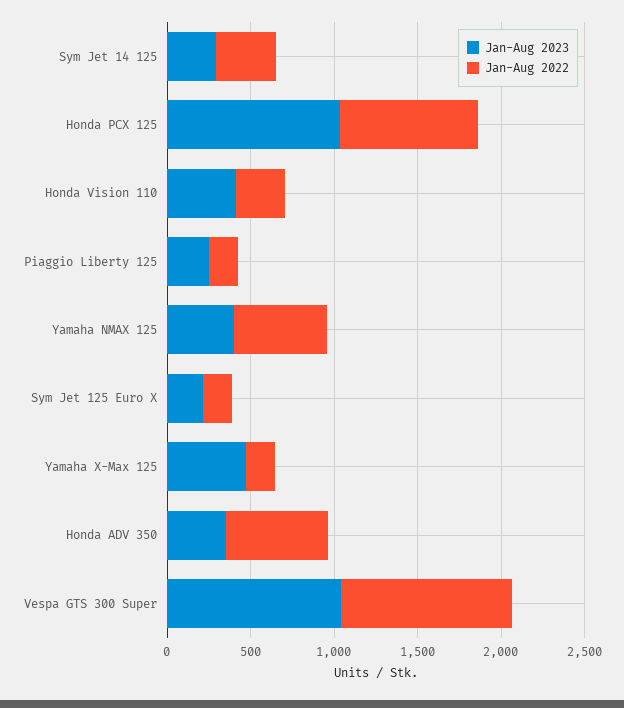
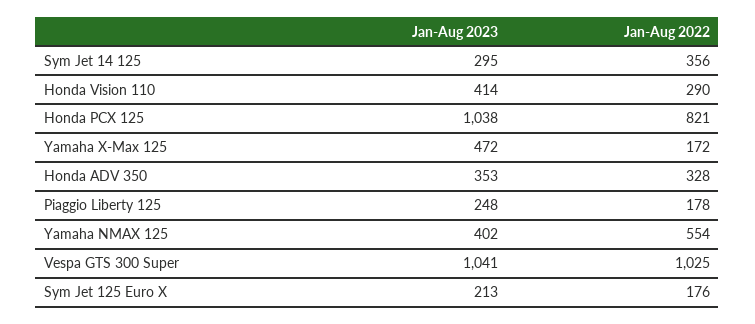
Jan-Aug 2022, Honda ADV 350: 600 -> 328

